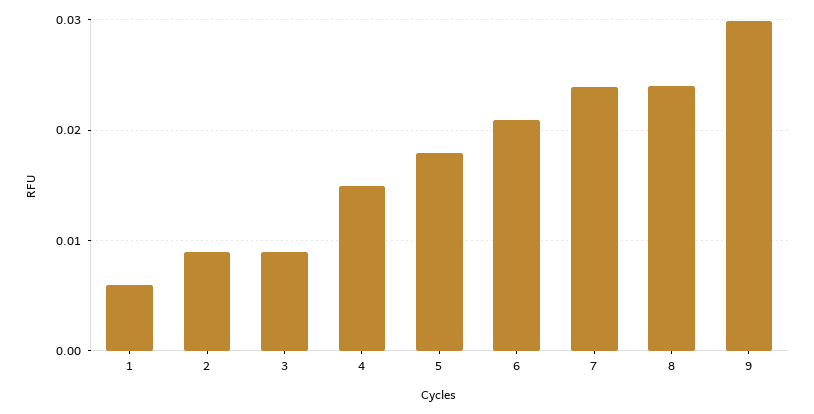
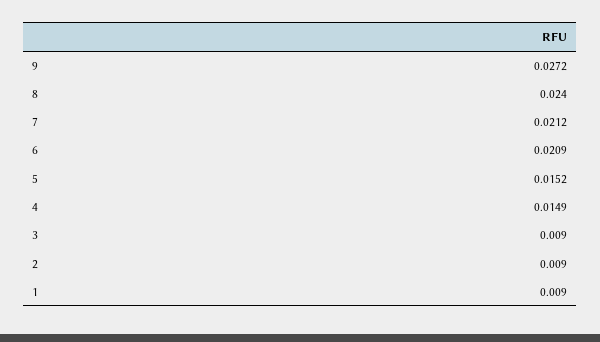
1: 0.006 -> 0.009
5: 0.018 -> 0.0152
7: 0.024 -> 0.0212
9: 0.03 -> 0.0272

